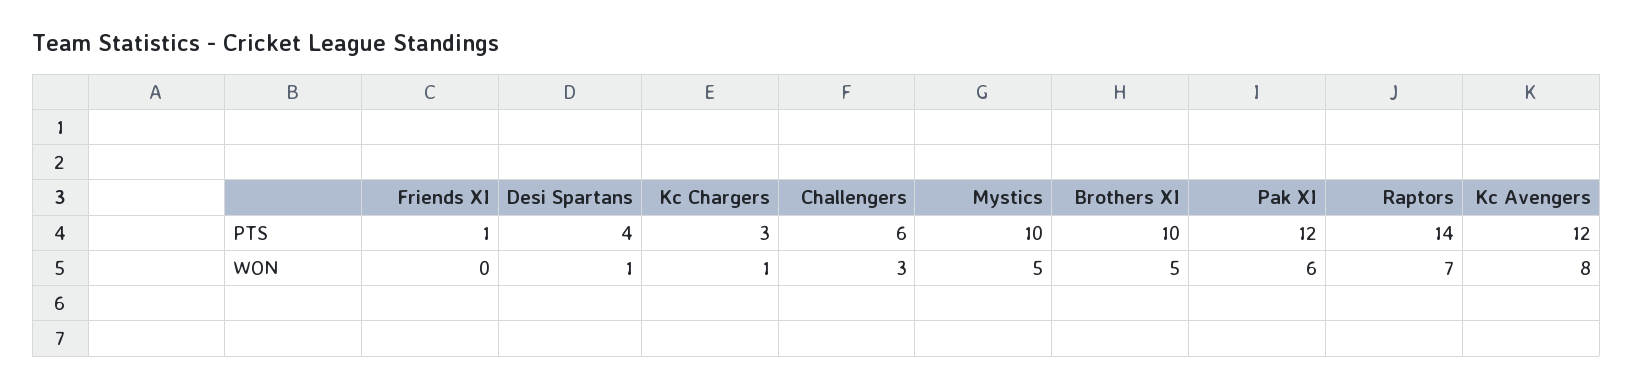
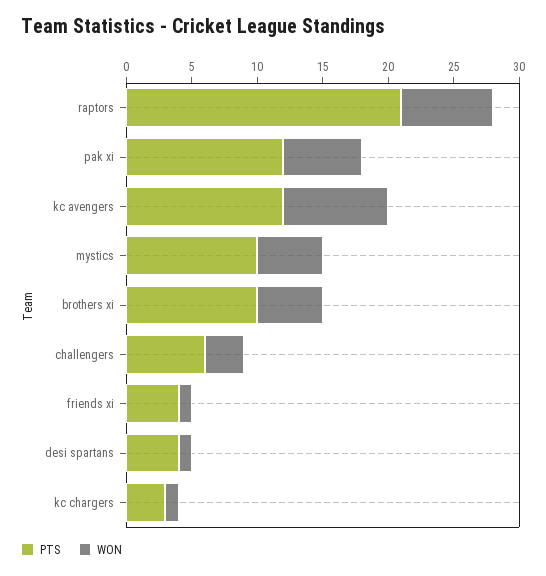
PTS, Friends XI: 1 -> 4
PTS, Raptors: 14 -> 21
WON, Friends XI: 0 -> 1

